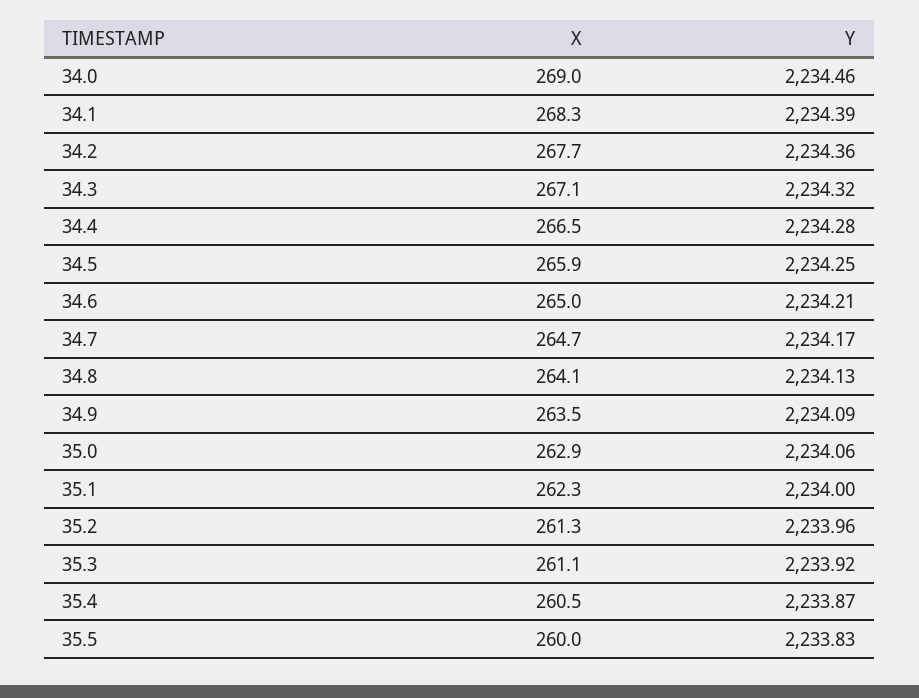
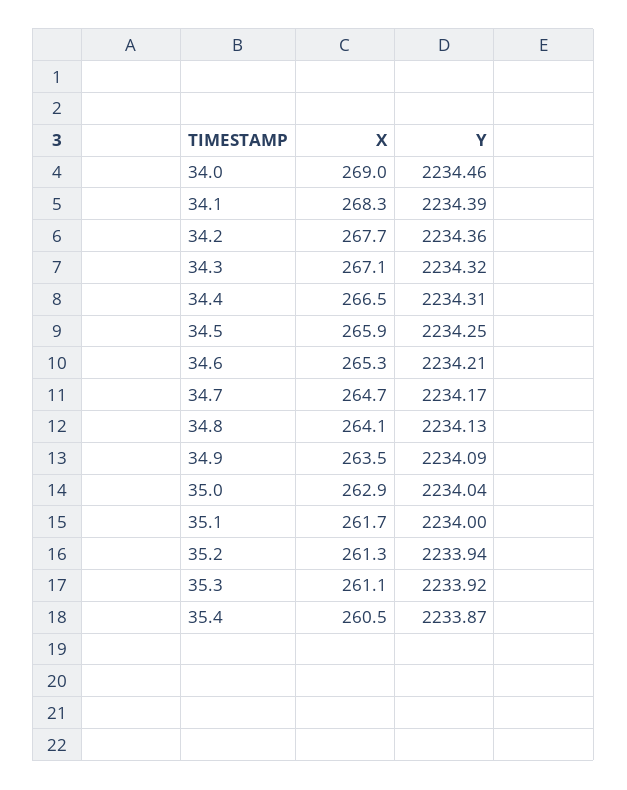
Y, 34.4: 2234.28 -> 2234.31
X, 34.6: 265 -> 265.3
Y, 35.0: 2234.06 -> 2234.04
X, 35.1: 262.3 -> 261.7
Y, 35.2: 2233.96 -> 2233.94
X, 35.5: 260 -> none
Y, 35.5: 2233.83 -> none

